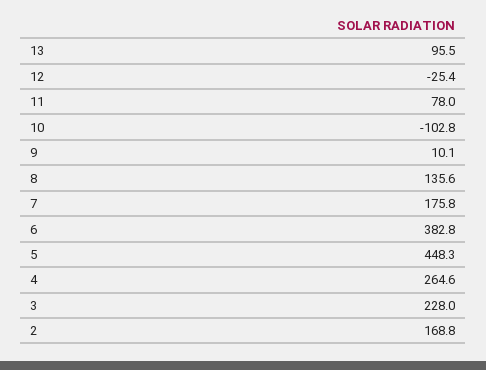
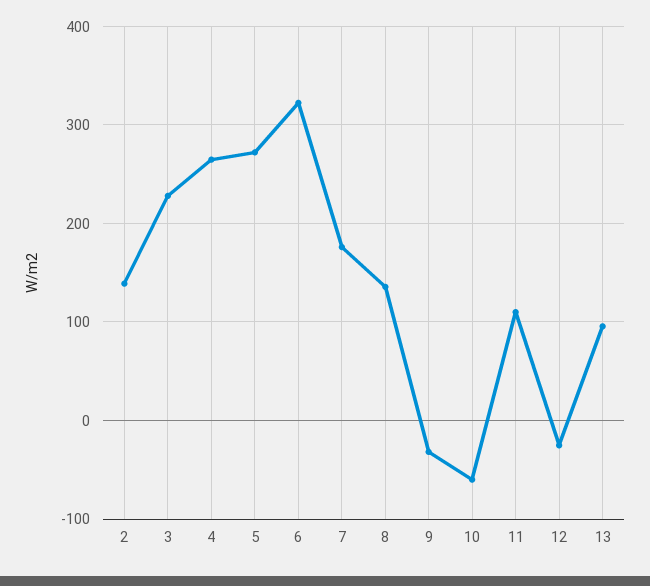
11: 78 -> 110
10: -102.8 -> -60
9: 10.1 -> -30
6: 382.8 -> 320
5: 448.3 -> 270
2: 168.8 -> 140

